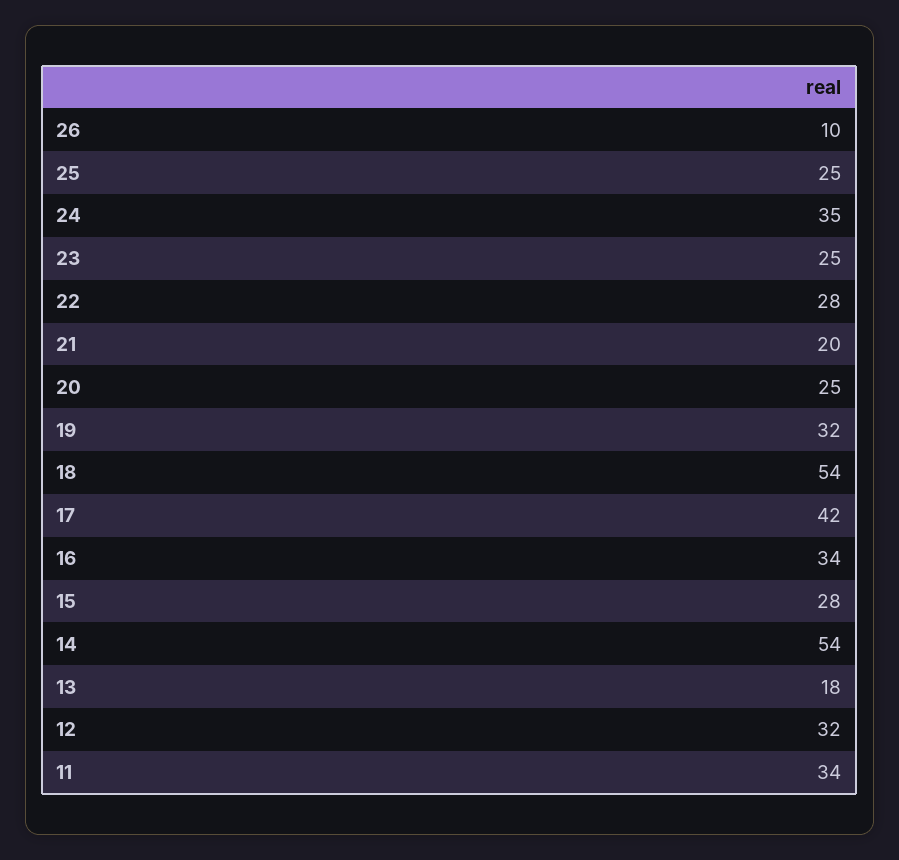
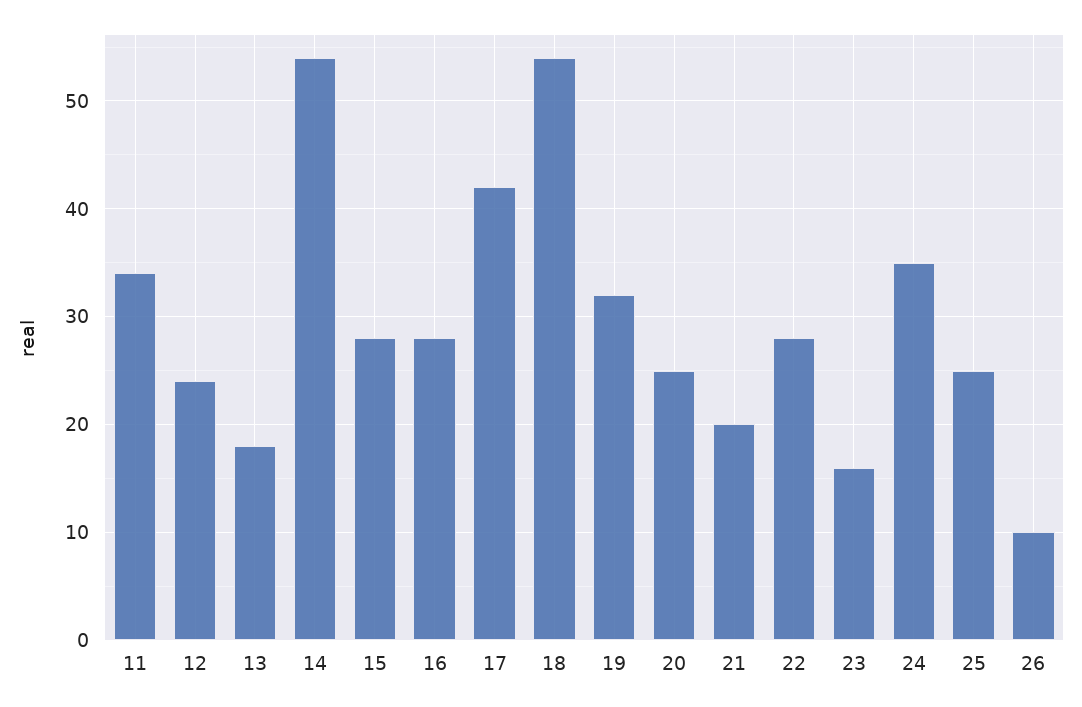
23: 25 -> 16
16: 34 -> 28
12: 32 -> 24

